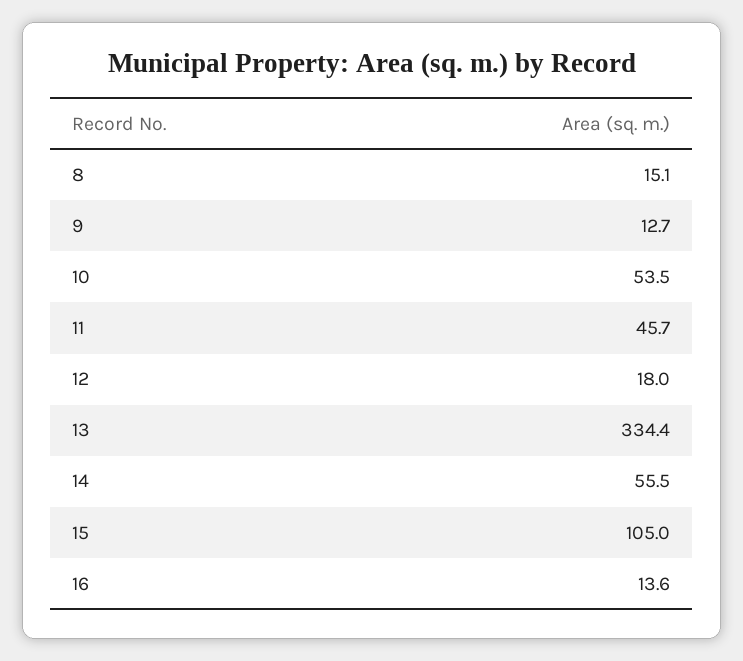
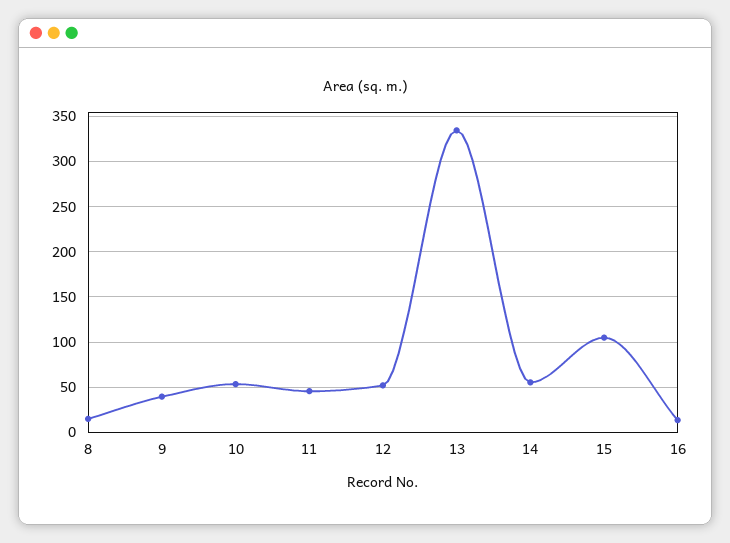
9: 12.7 -> 40
12: 18 -> 50

